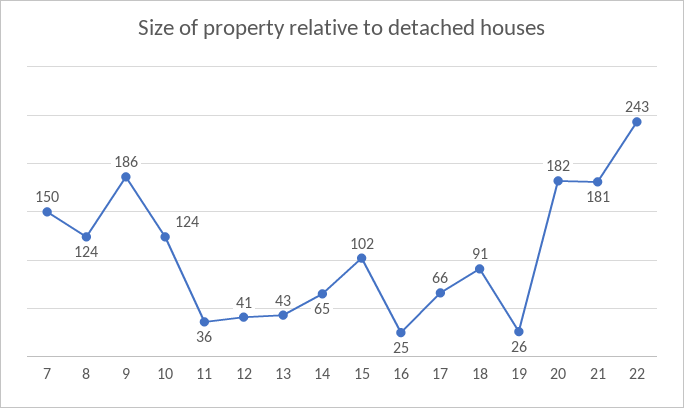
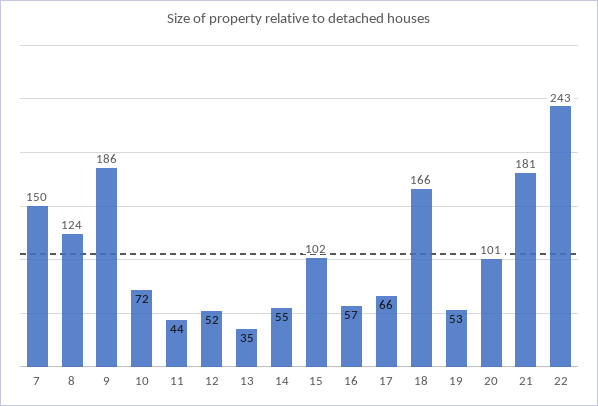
10: 124 -> 72
11: 36 -> 44
12: 41 -> 52
13: 43 -> 35
14: 65 -> 55
16: 25 -> 57
18: 91 -> 166
19: 26 -> 53
20: 182 -> 101

